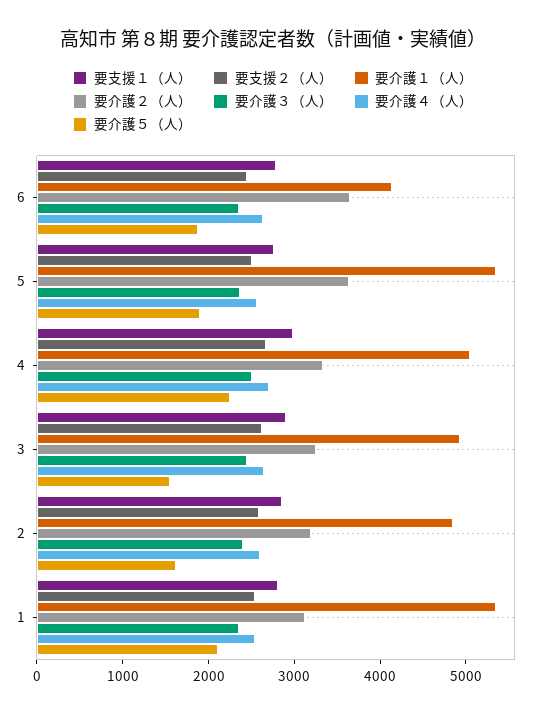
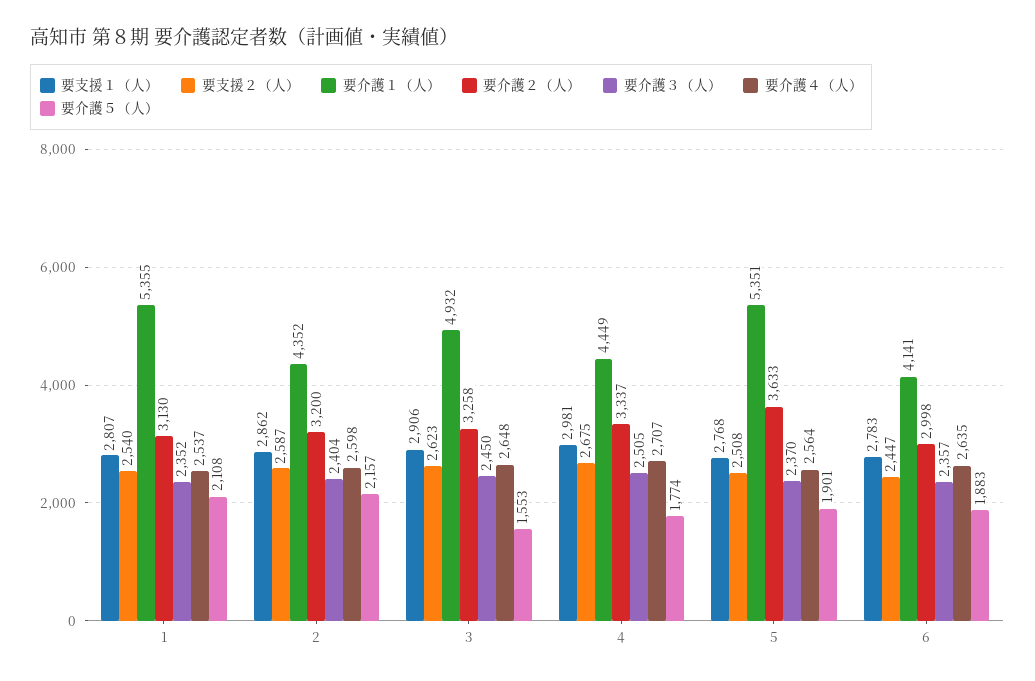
要介護２（人）, 6: 3600 -> 2998
要介護１（人）, 4: 5000 -> 4449
要介護５（人）, 4: 2200 -> 1774
要介護１（人）, 2: 4800 -> 4352
要介護５（人）, 2: 1600 -> 2157

